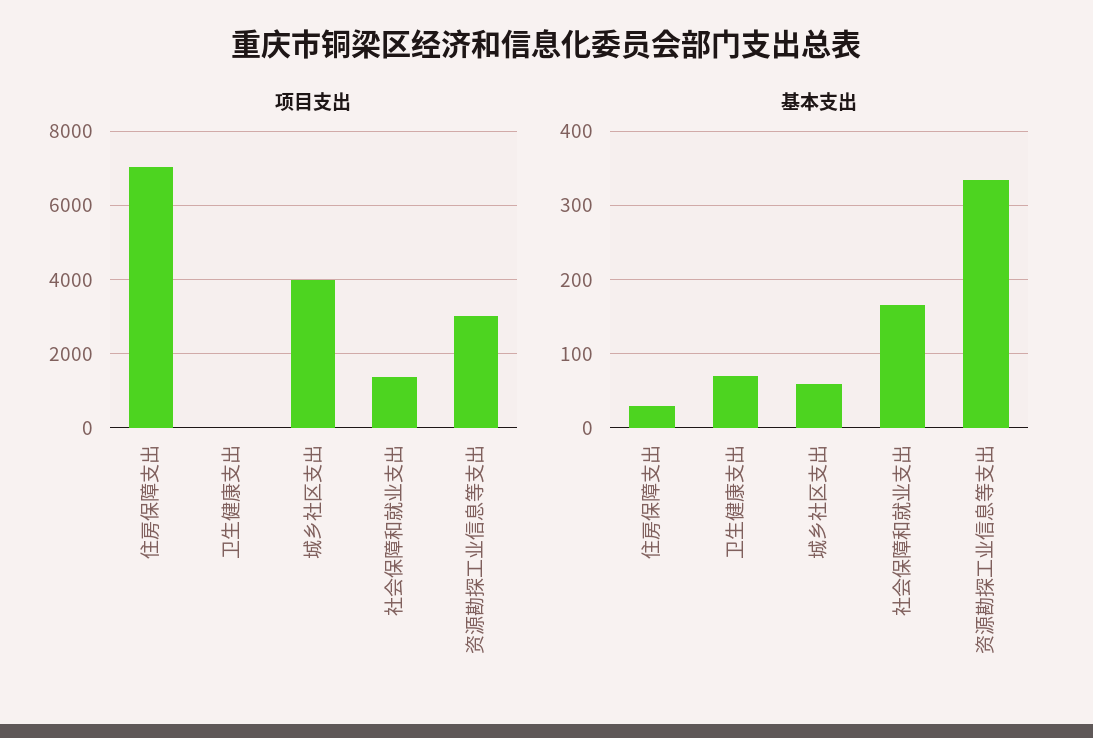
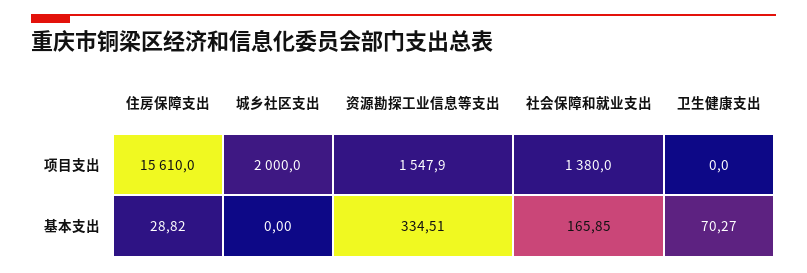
项目支出, 住房保障支出: 7000 -> 15610
项目支出, 城乡社区支出: 4000 -> 2000
项目支出, 资源勘探工业信息等支出: 3000 -> 1547.9
基本支出, 城乡社区支出: 60 -> 0

